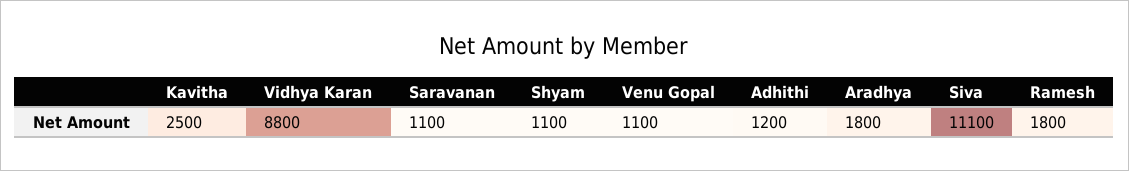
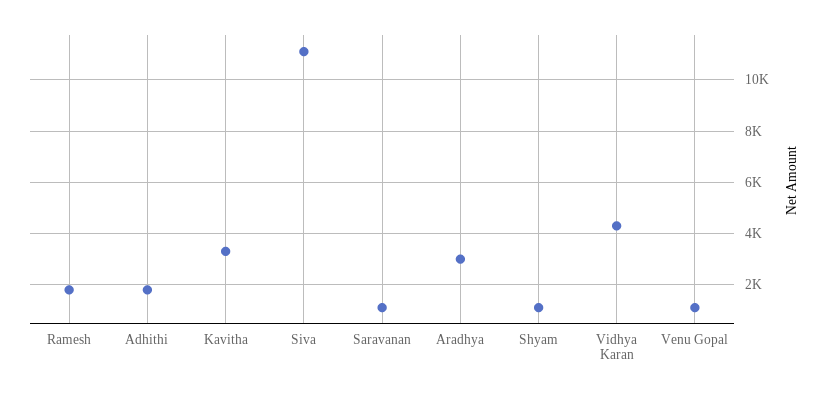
Kavitha: 2500 -> 3250
Vidhya Karan: 8800 -> 4250
Adhithi: 1200 -> 1750
Aradhya: 1800 -> 3000

